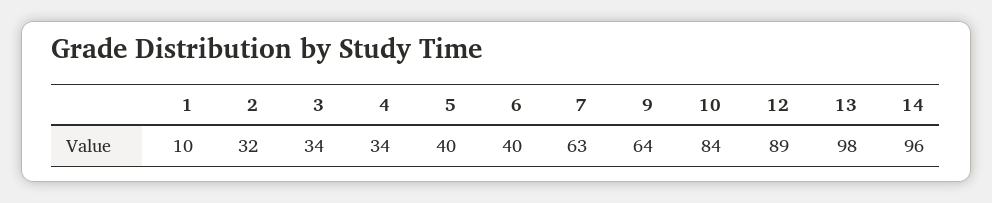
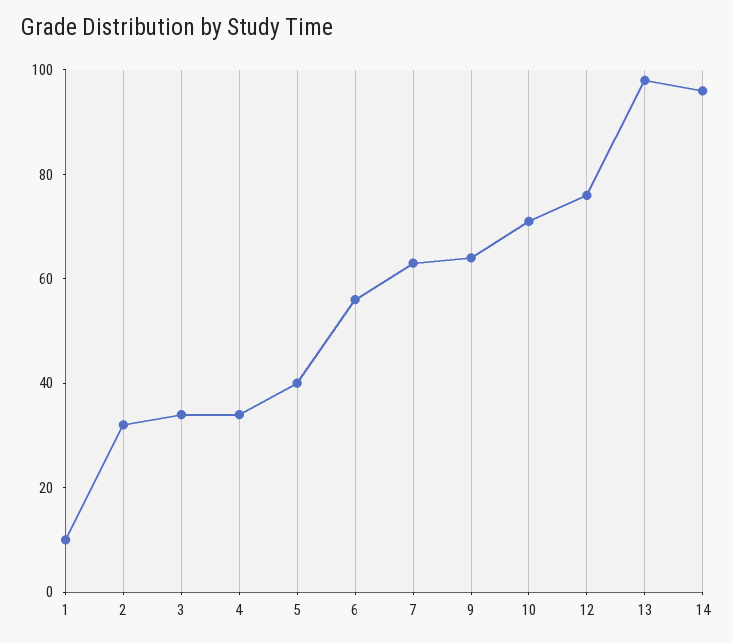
6: 40 -> 55
10: 84 -> 70
12: 89 -> 75

